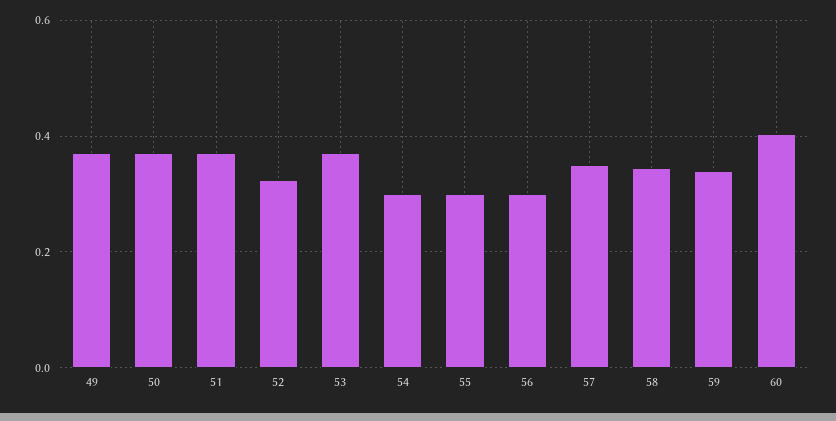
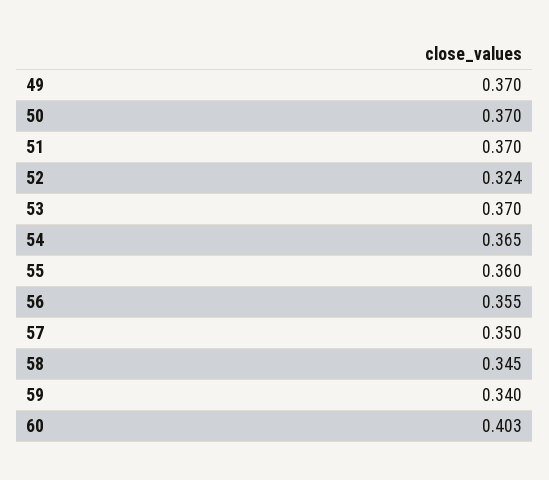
54: 0.3 -> 0.365
55: 0.3 -> 0.36
56: 0.3 -> 0.355

